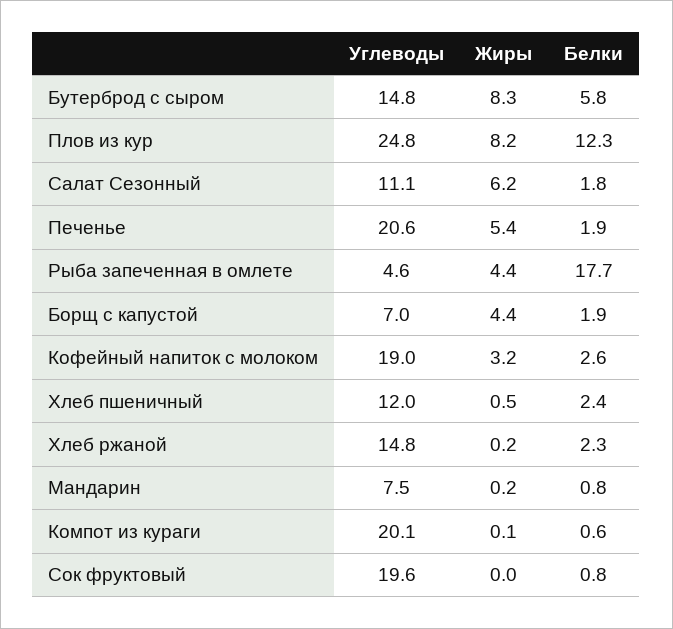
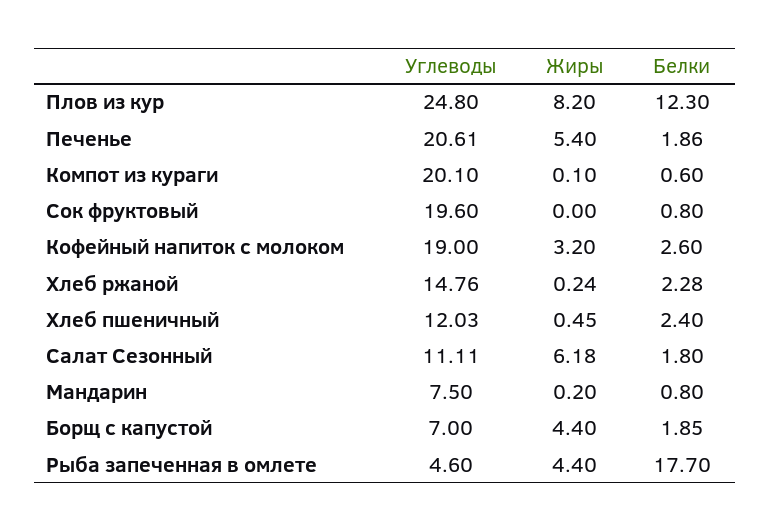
Углеводы, Бутерброд с сыром: 14.8 -> none
Жиры, Бутерброд с сыром: 8.3 -> none
Белки, Бутерброд с сыром: 5.8 -> none

